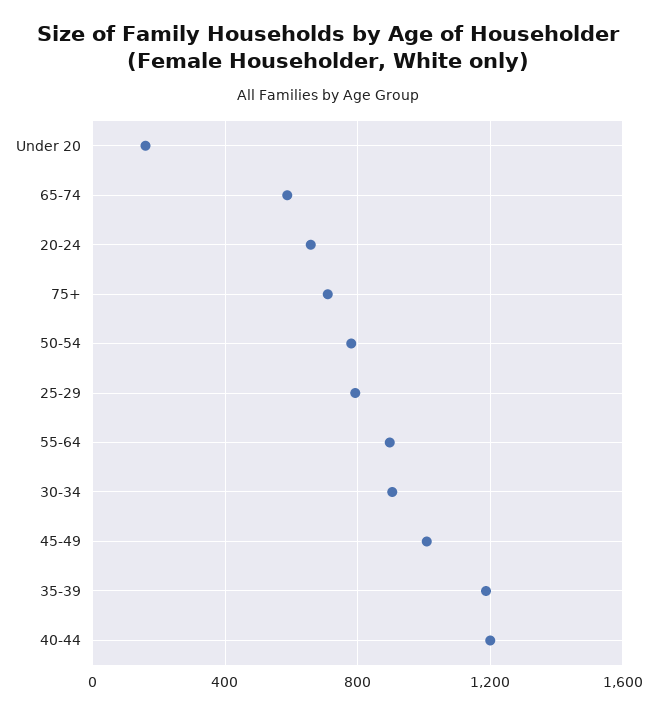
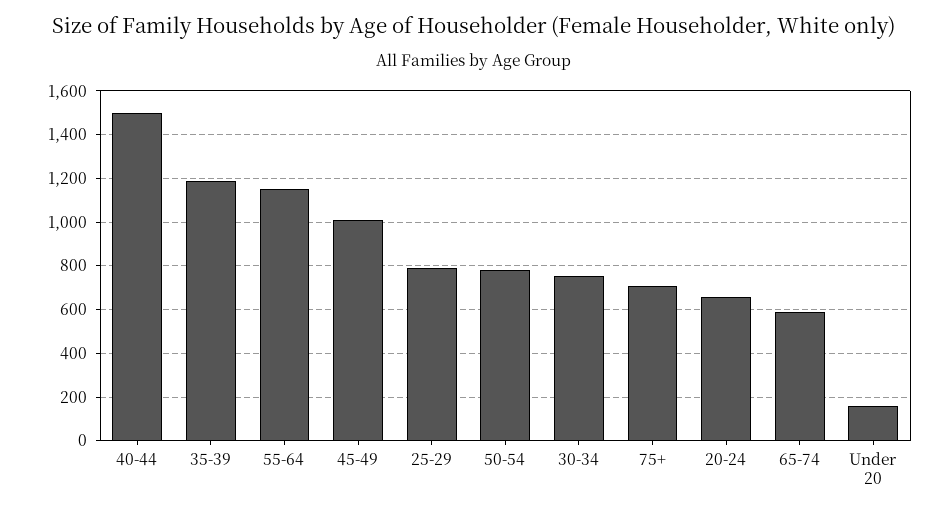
55-64: 900 -> 1150
30-34: 900 -> 750
40-44: 1200 -> 1500

